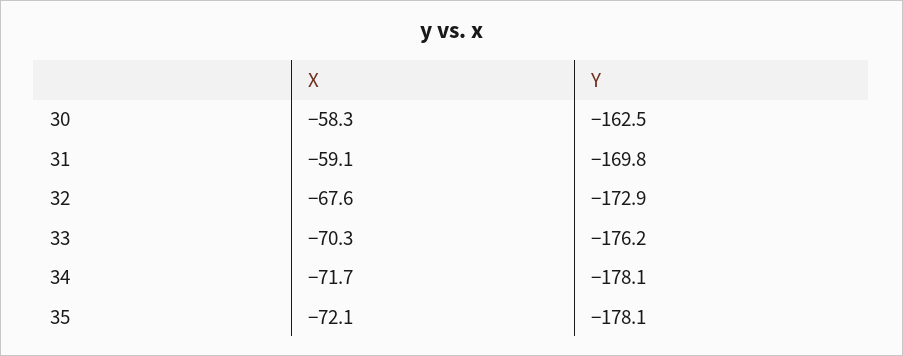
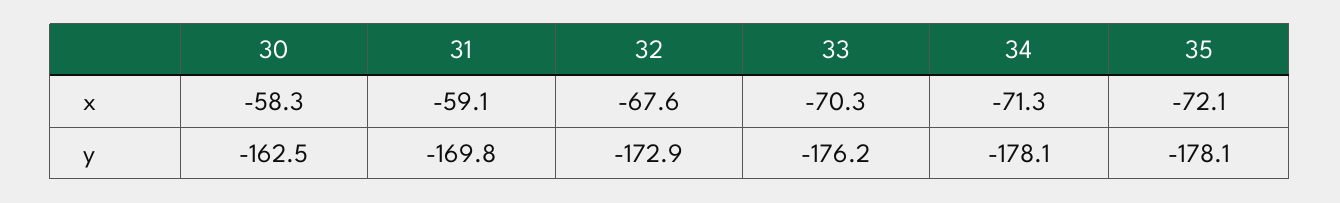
X, 34: -71.7 -> -71.3

